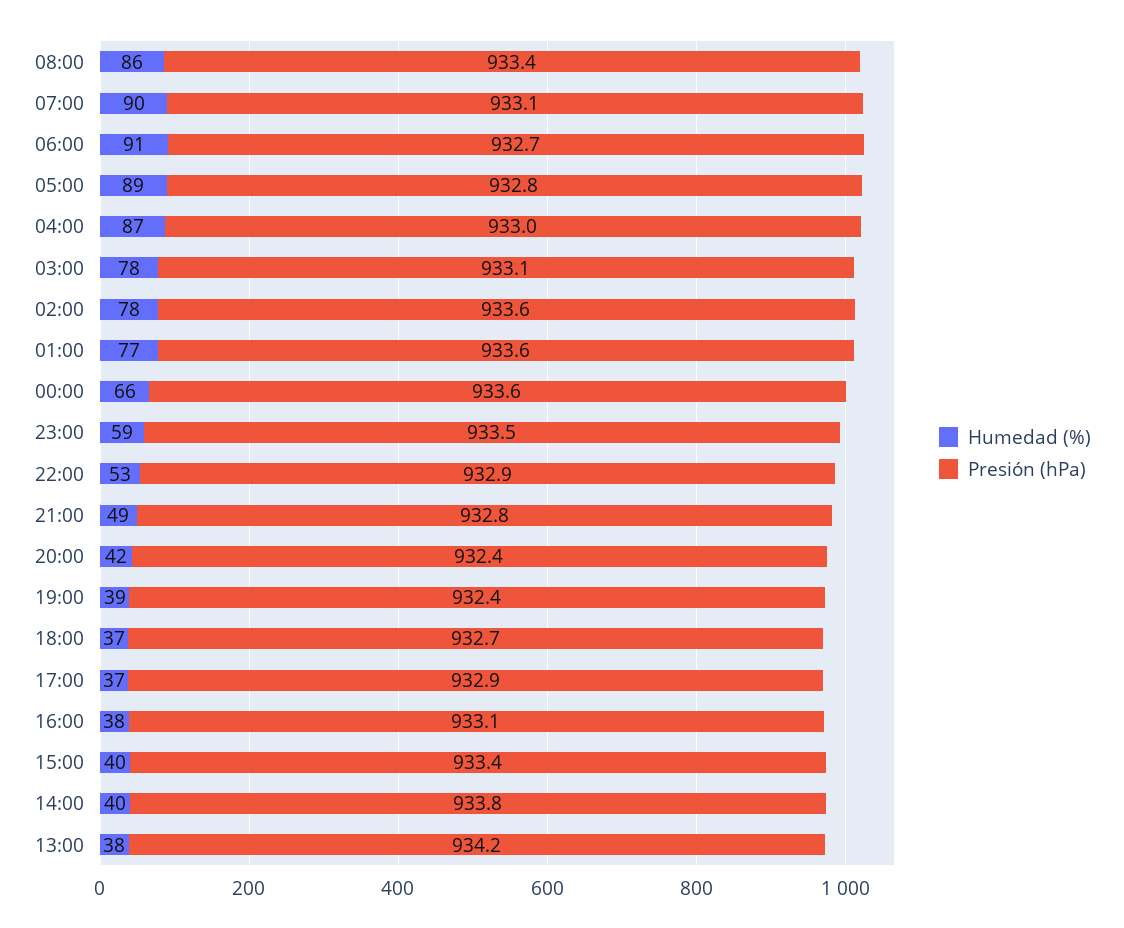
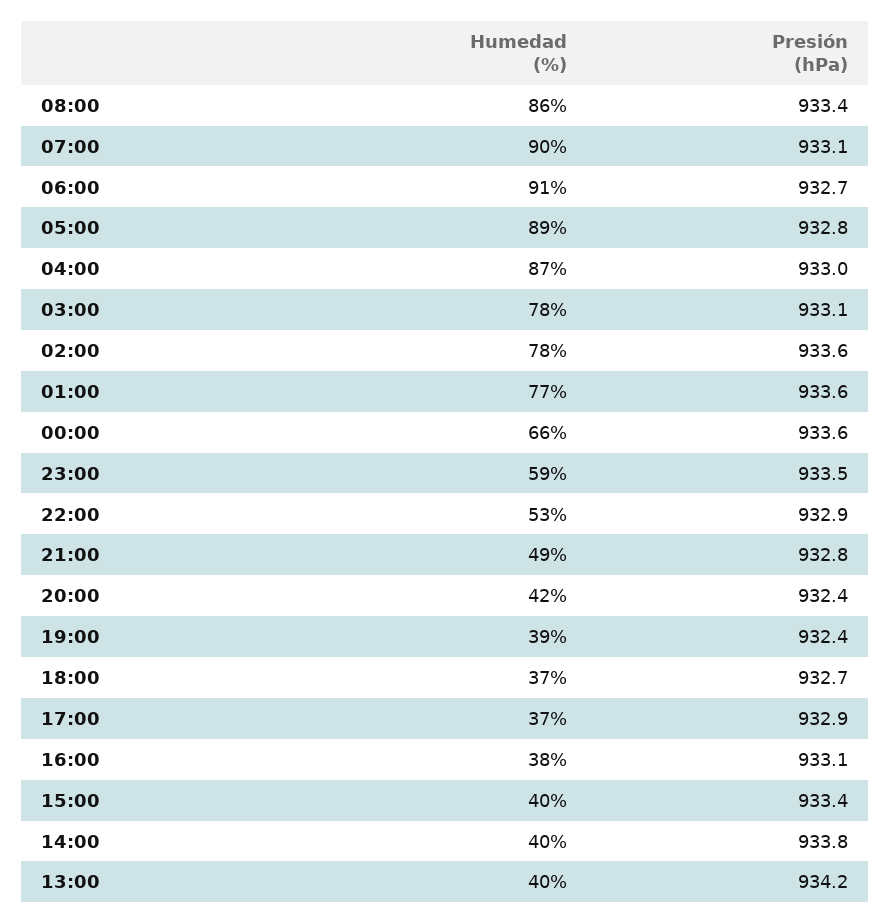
Humedad (%), 13:00: 38 -> 40

